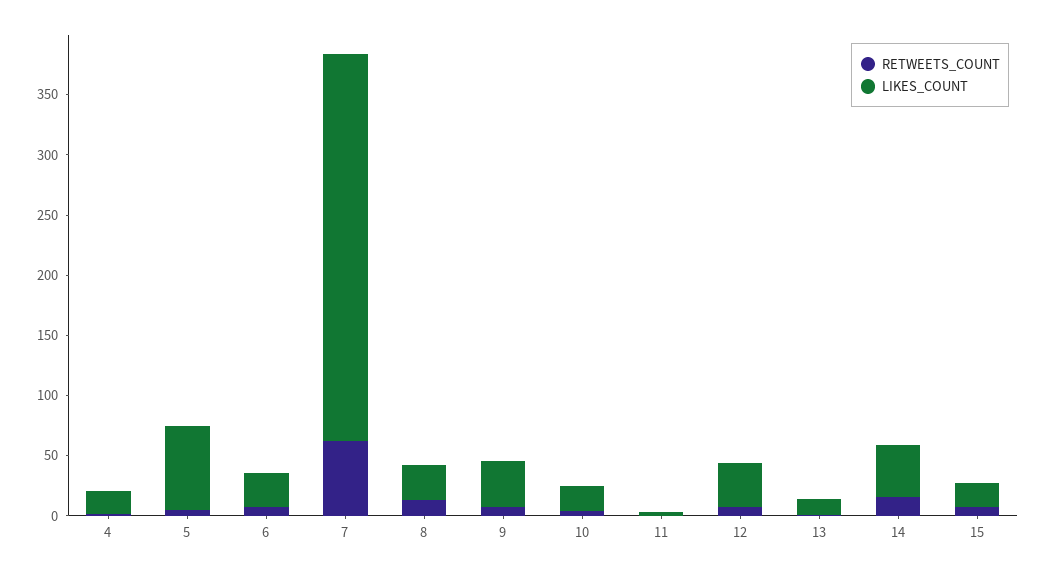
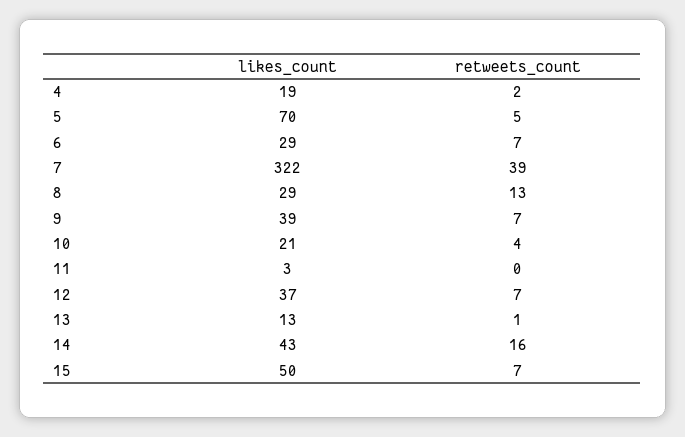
RETWEETS_COUNT, 7: 60 -> 39
LIKES_COUNT, 15: 20 -> 50

